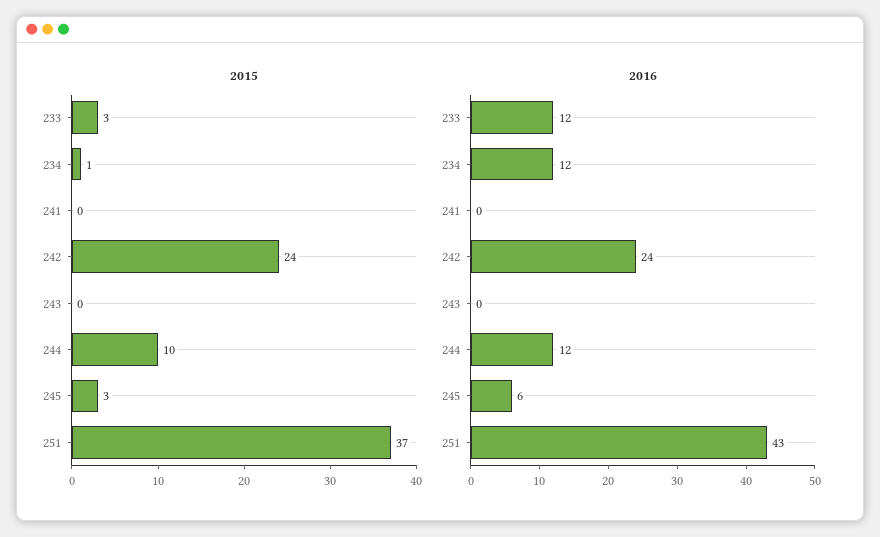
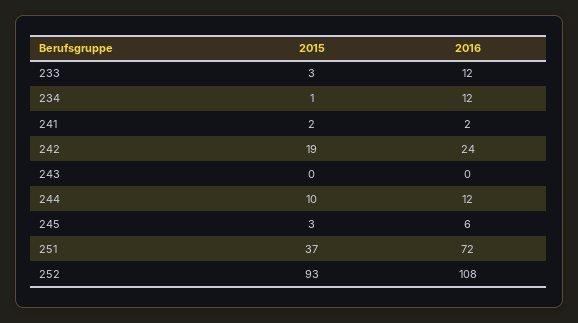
2015, 241: 0 -> 2
2015, 242: 24 -> 19
2016, 241: 0 -> 2
2016, 251: 43 -> 72
2015, 252: none -> 93
2016, 252: none -> 108

